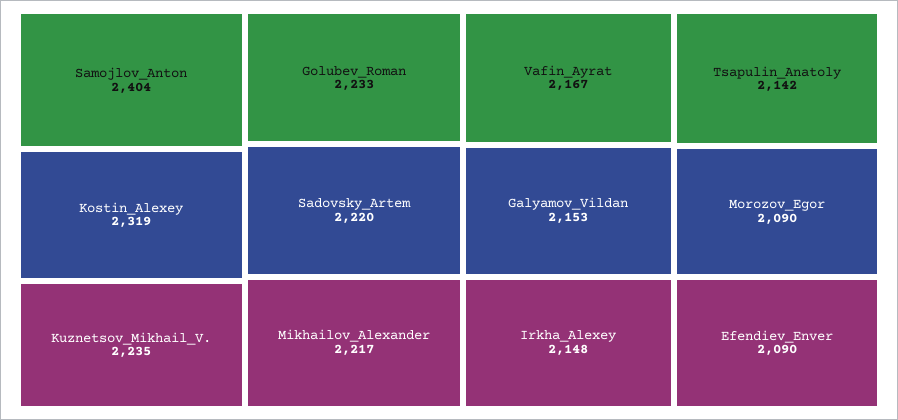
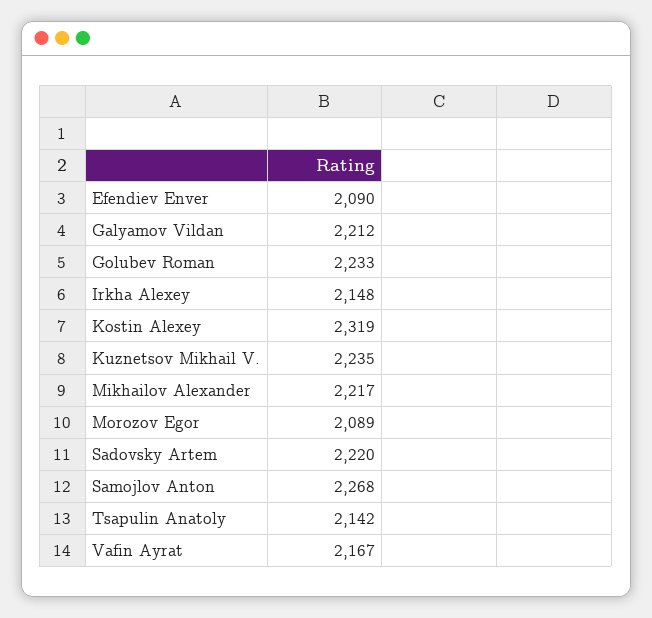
Samojlov_Anton: 2404 -> 2268
Galyamov_Vildan: 2153 -> 2212
Morozov_Egor: 2090 -> 2089

